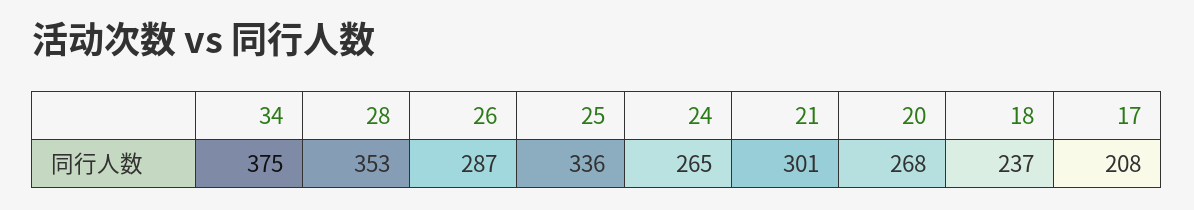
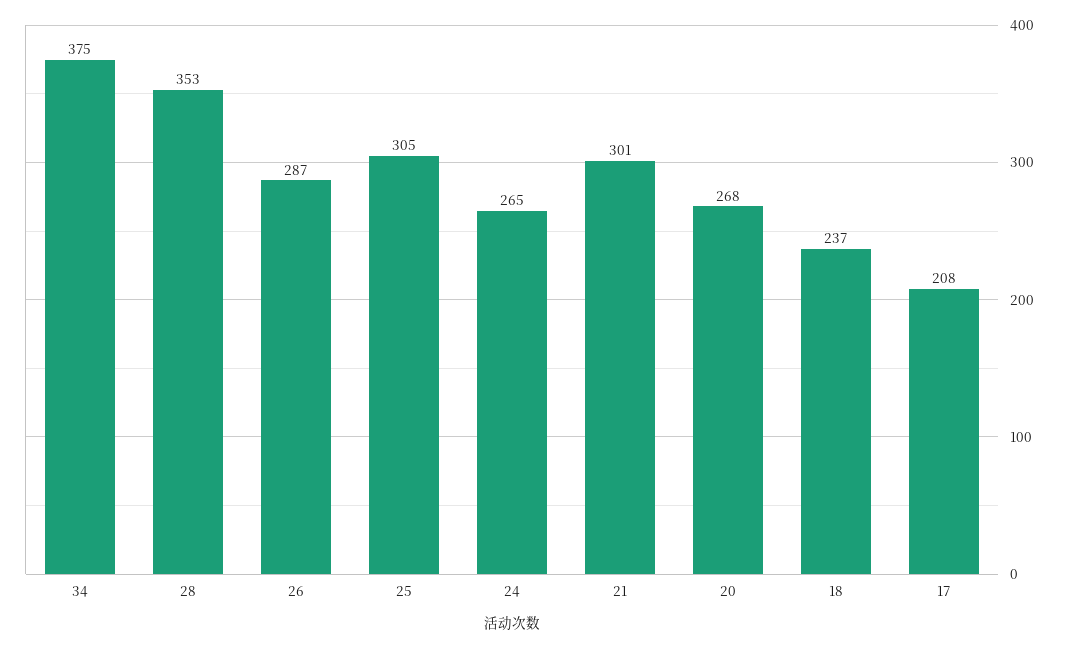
25: 336 -> 305

